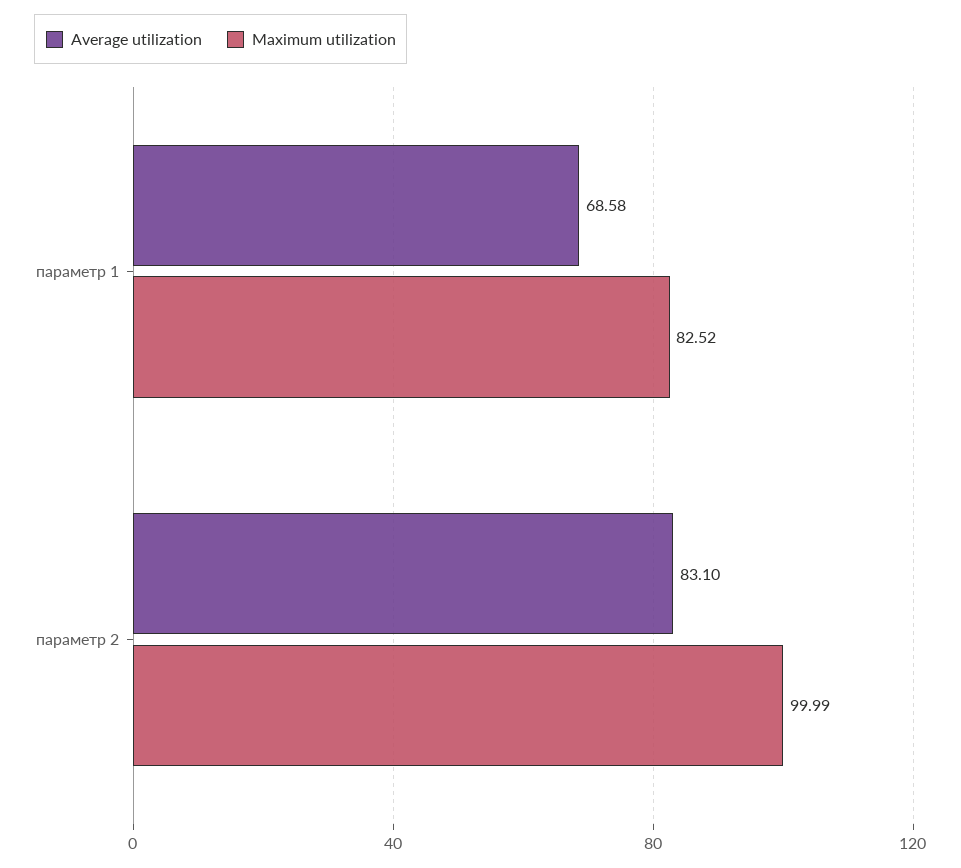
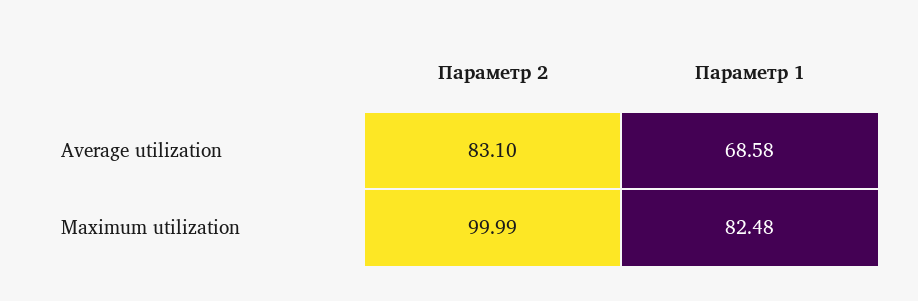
Maximum utilization, параметр 1: 82.52 -> 82.48

